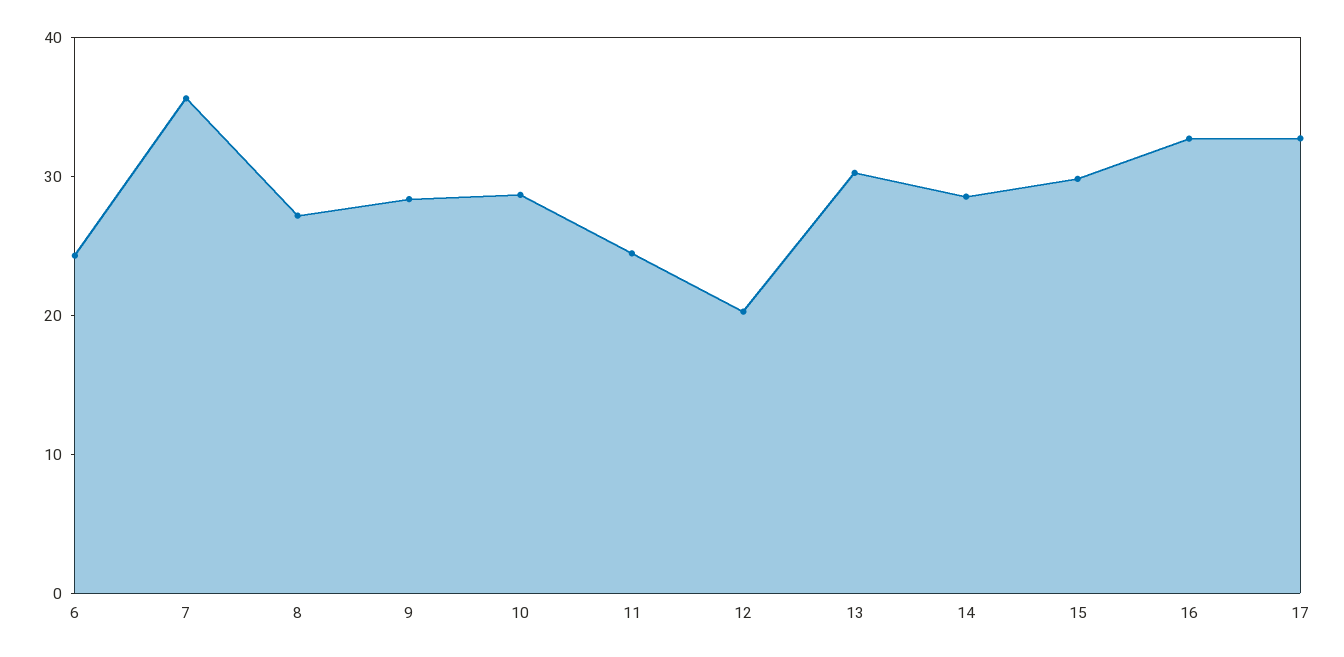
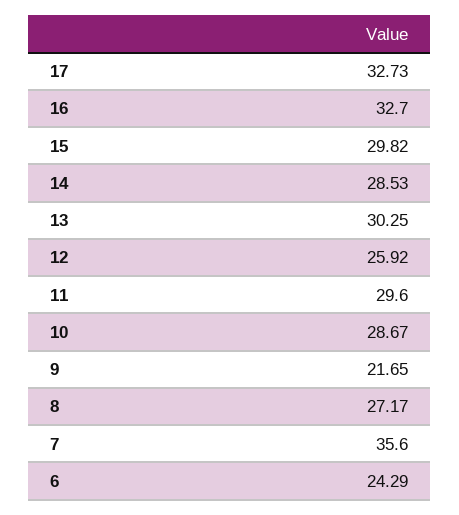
9: 28 -> 21.65
11: 24 -> 29.6
12: 20 -> 25.92

